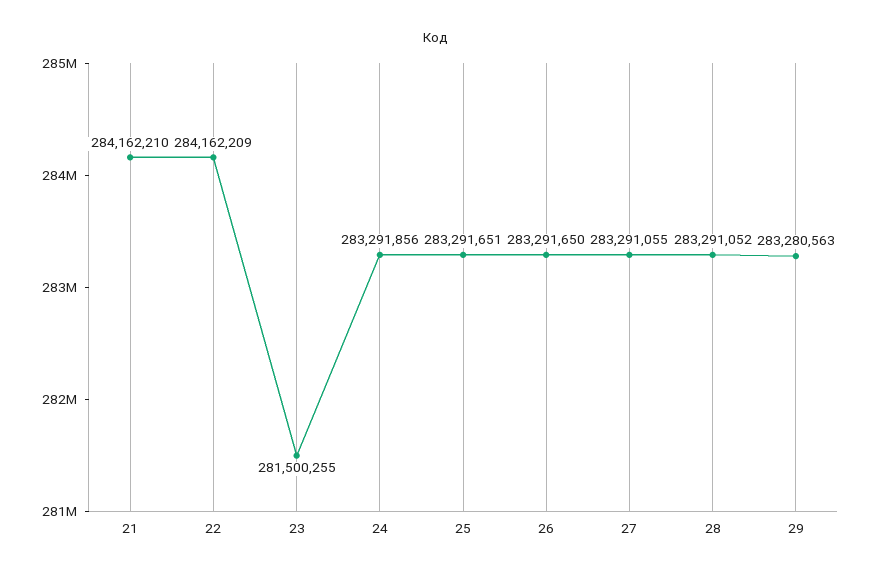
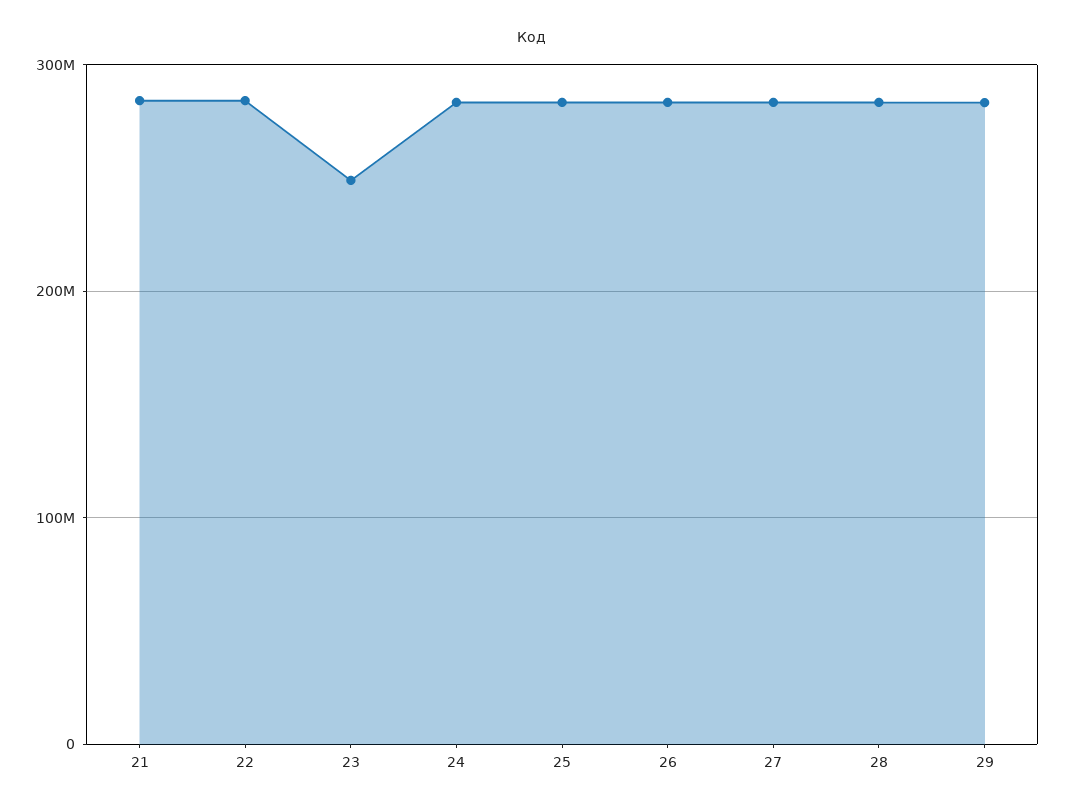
23: 281500255 -> 250000000

